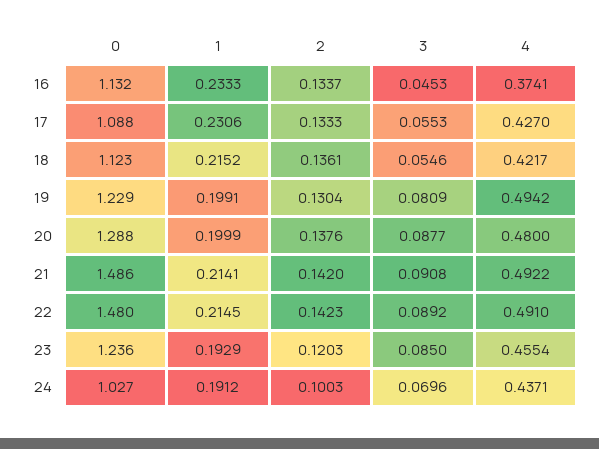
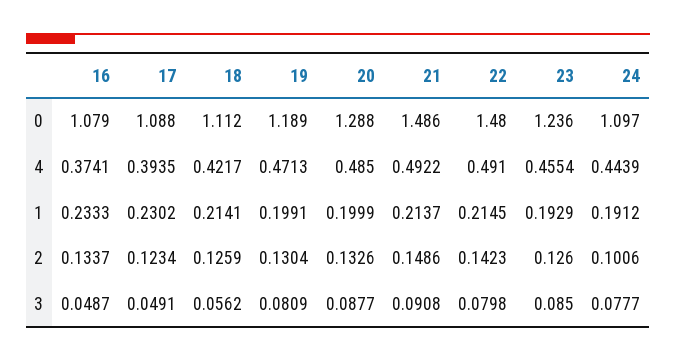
0, 16: 1.132 -> 1.079
3, 16: 0.0453 -> 0.0487
1, 17: 0.2306 -> 0.2302
2, 17: 0.1333 -> 0.1234
3, 17: 0.0553 -> 0.0491
4, 17: 0.427 -> 0.3935
0, 18: 1.123 -> 1.112
1, 18: 0.2152 -> 0.2141
2, 18: 0.1361 -> 0.1259
3, 18: 0.0546 -> 0.0562
0, 19: 1.229 -> 1.189
4, 19: 0.4942 -> 0.4713
2, 20: 0.1376 -> 0.1326
4, 20: 0.48 -> 0.485
1, 21: 0.2141 -> 0.2137
2, 21: 0.142 -> 0.1486
3, 22: 0.0892 -> 0.0798
2, 23: 0.1203 -> 0.126
0, 24: 1.027 -> 1.097
2, 24: 0.1003 -> 0.1006
3, 24: 0.0696 -> 0.0777
4, 24: 0.4371 -> 0.4439

